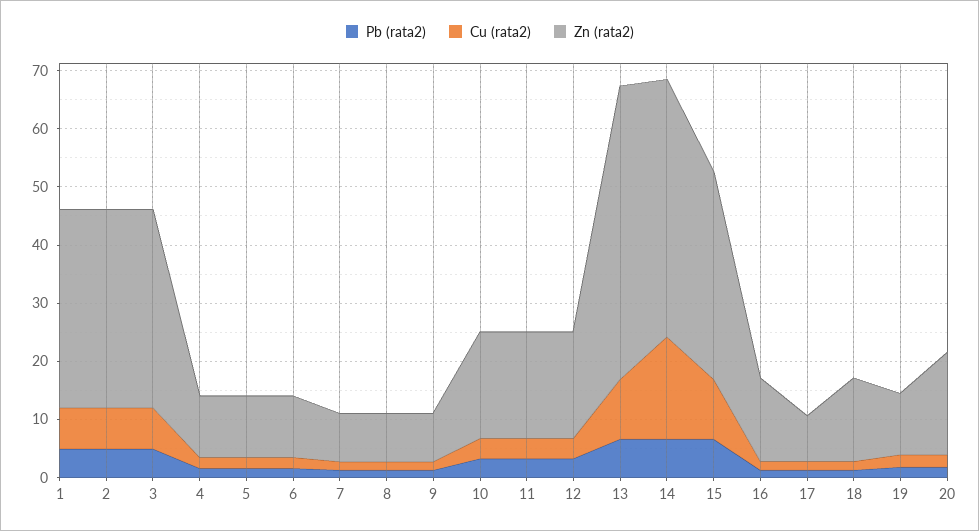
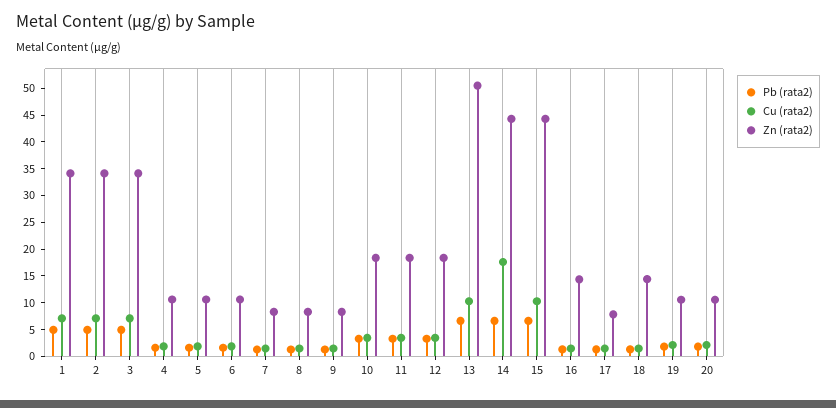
Zn (rata2), 15: 36 -> 45
Zn (rata2), 20: 18 -> 10

